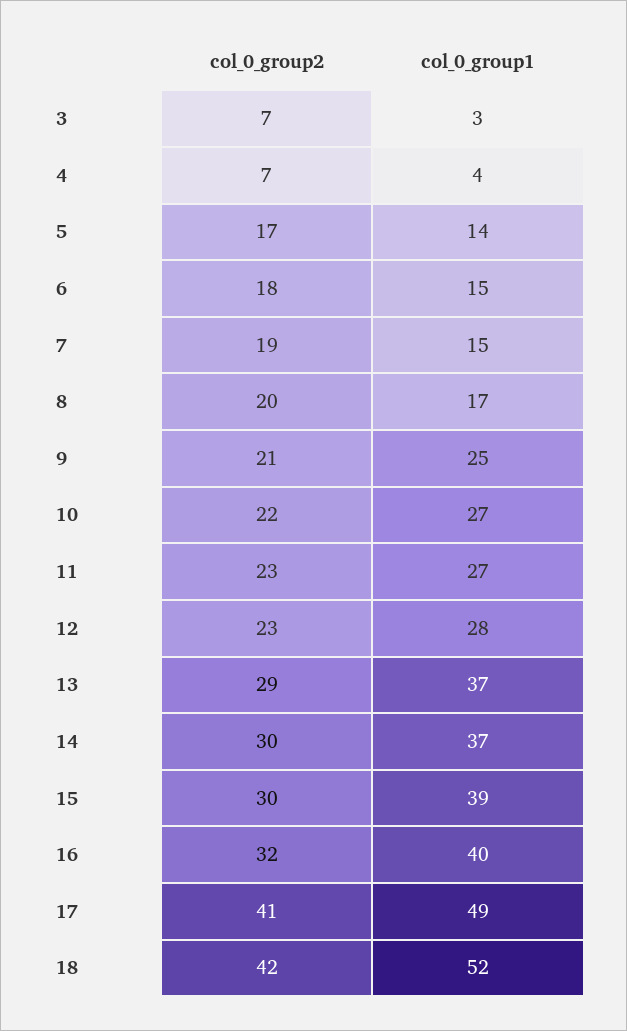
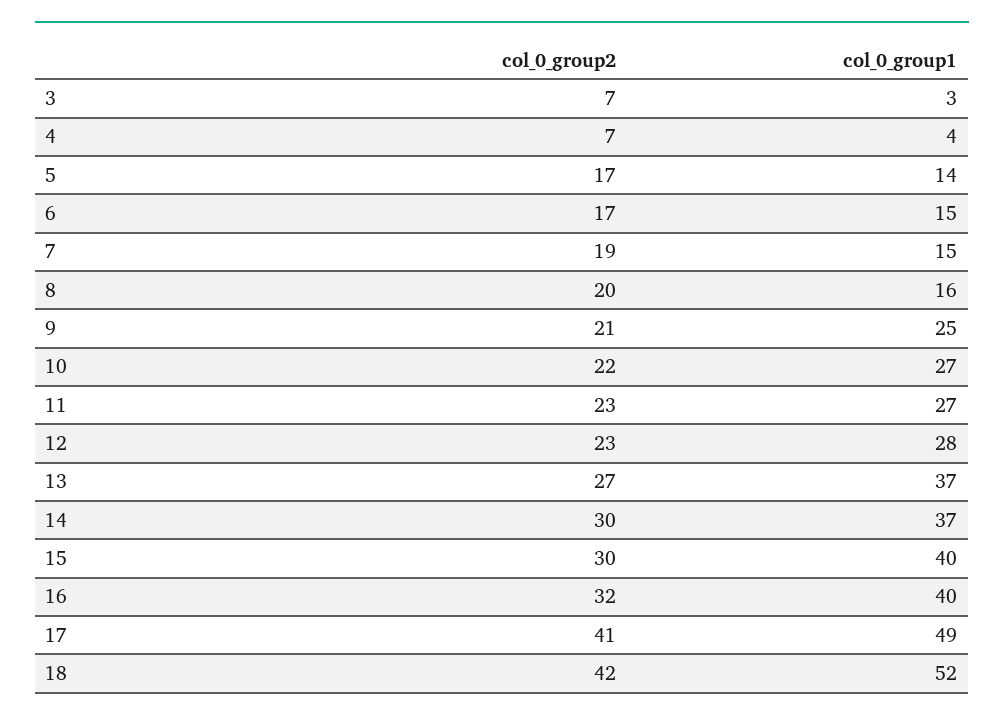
col_0_group2, 6: 18 -> 17
col_0_group1, 8: 17 -> 16
col_0_group2, 13: 29 -> 27
col_0_group1, 15: 39 -> 40

